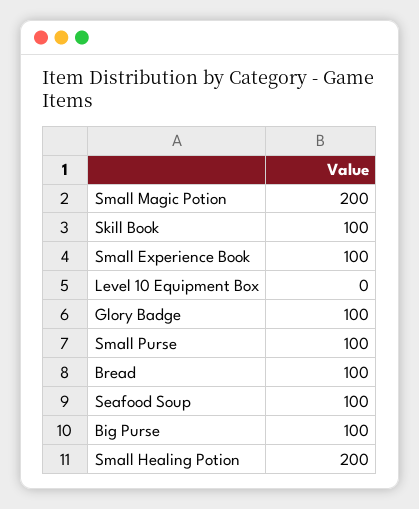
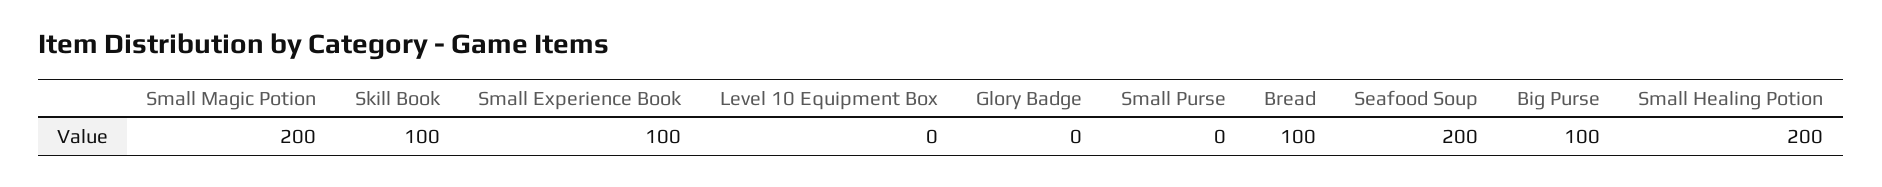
Glory Badge: 100 -> 0
Small Purse: 100 -> 0
Seafood Soup: 100 -> 200

